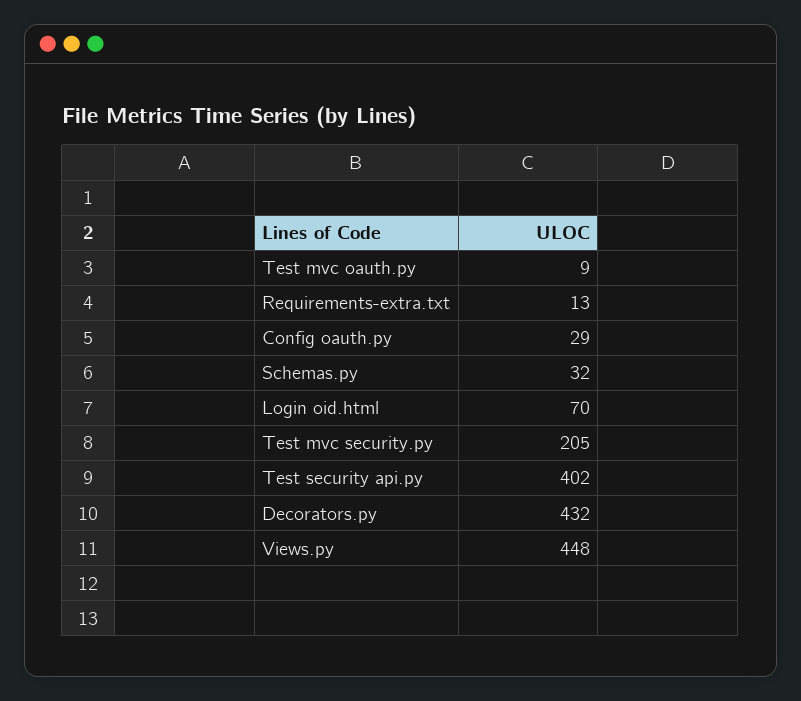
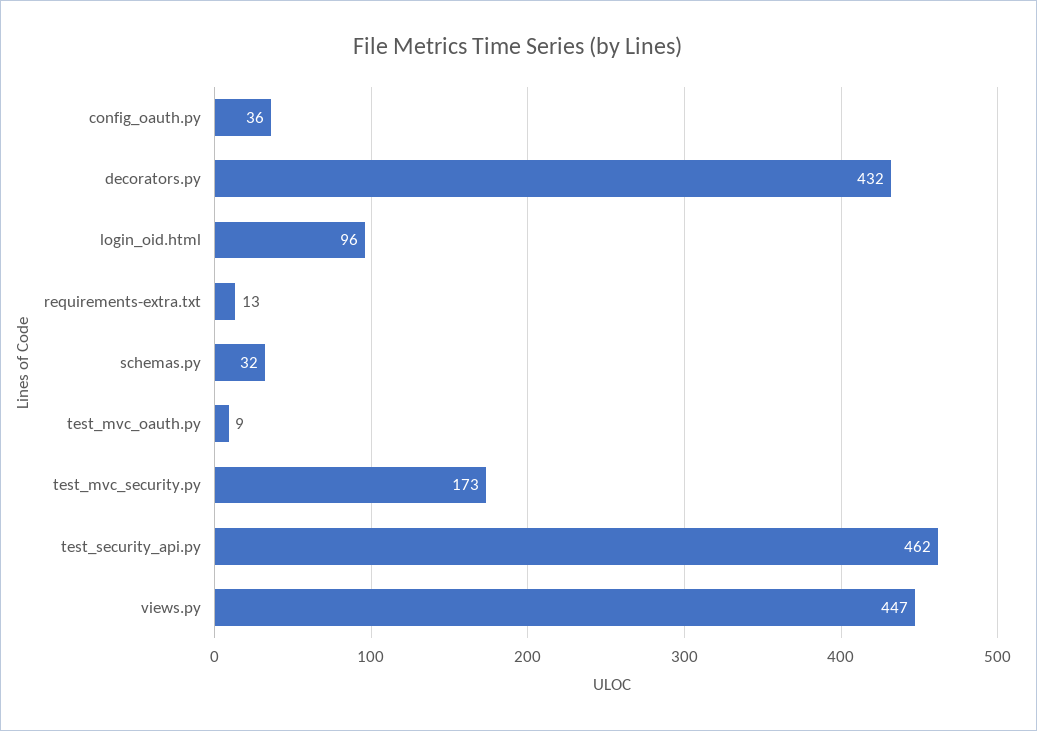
Config oauth.py: 29 -> 36
Login oid.html: 70 -> 96
Test mvc security.py: 205 -> 173
Test security api.py: 402 -> 462
Views.py: 448 -> 447

